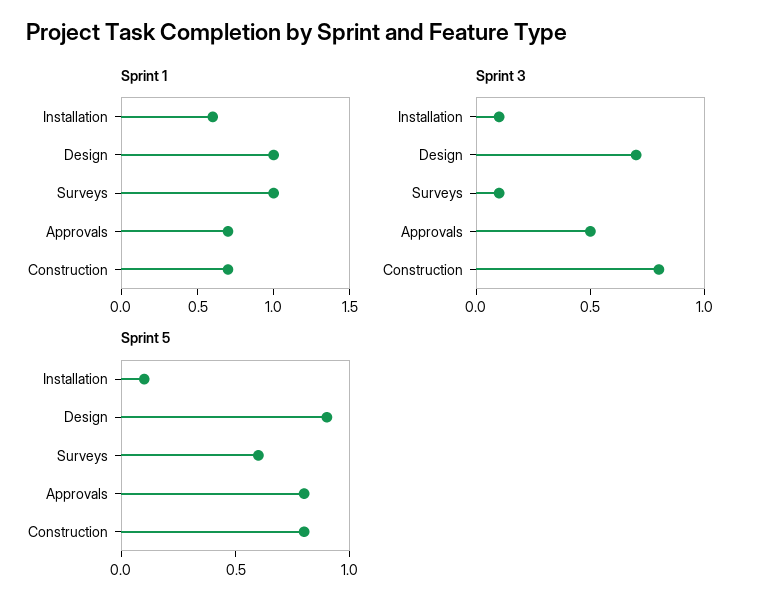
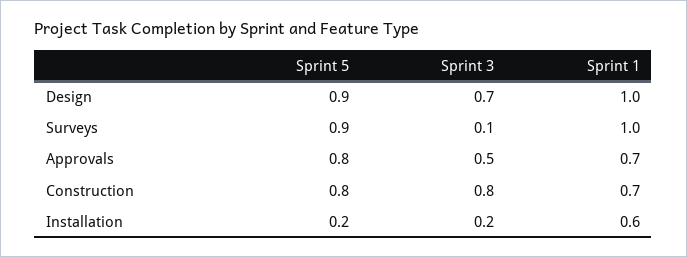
Sprint 3, Installation: 0.1 -> 0.2
Sprint 5, Installation: 0.1 -> 0.2
Sprint 5, Surveys: 0.6 -> 0.9

